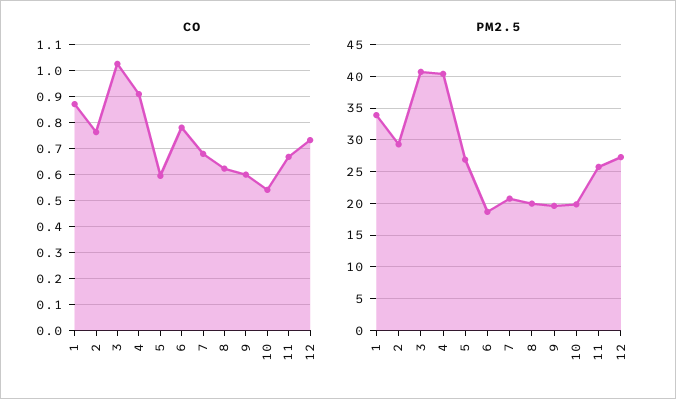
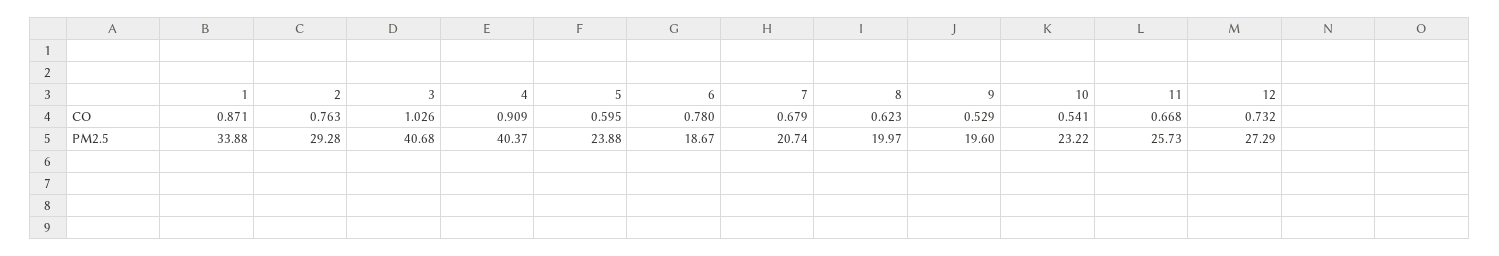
CO, 9: 0.6 -> 0.529
PM2.5, 5: 27 -> 23.88
PM2.5, 10: 20 -> 23.22

